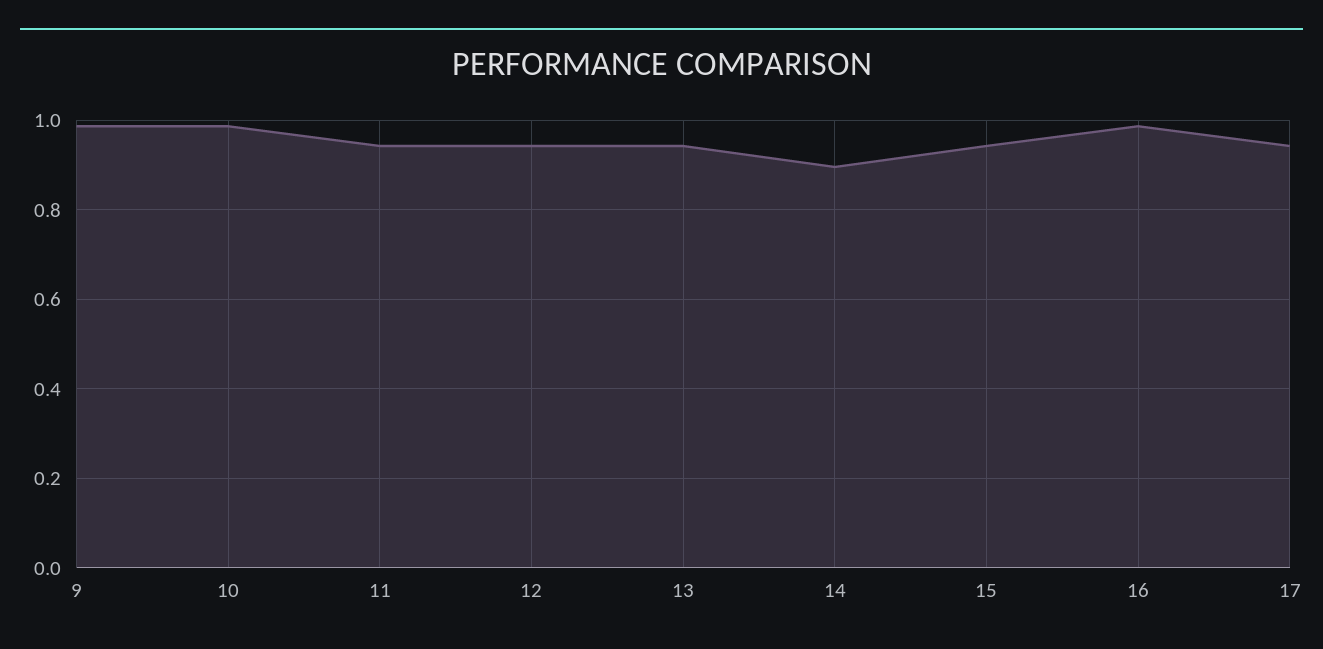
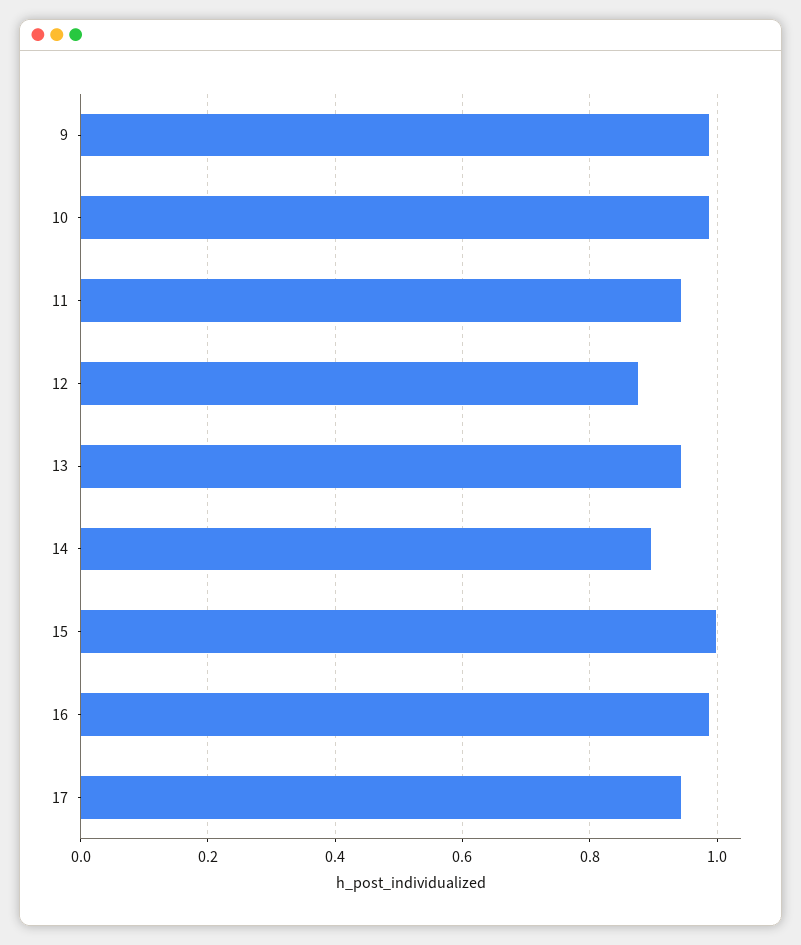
12: 0.94 -> 0.88
15: 0.94 -> 1

